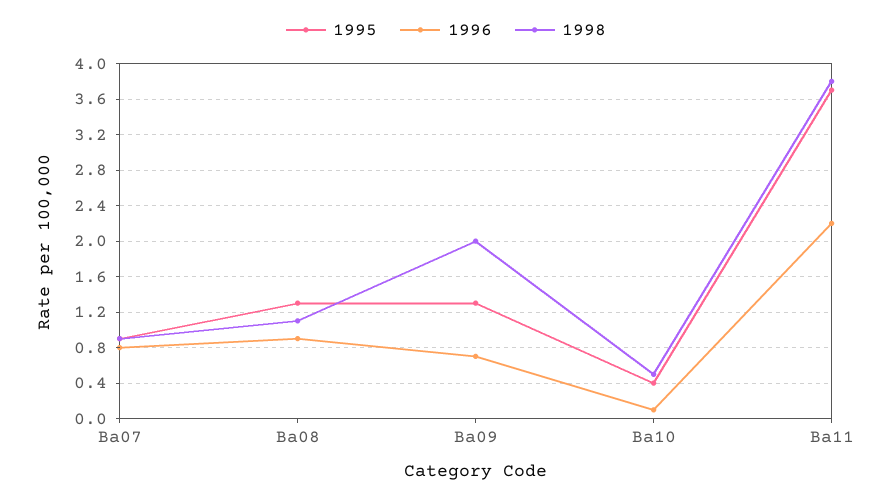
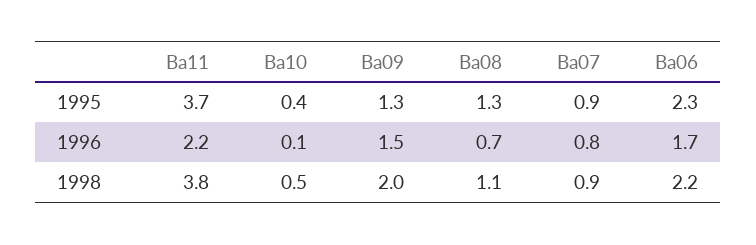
1996, Ba08: 0.9 -> 0.7
1996, Ba09: 0.7 -> 1.5
1995, Ba06: none -> 2.3
1996, Ba06: none -> 1.7
1998, Ba06: none -> 2.2

